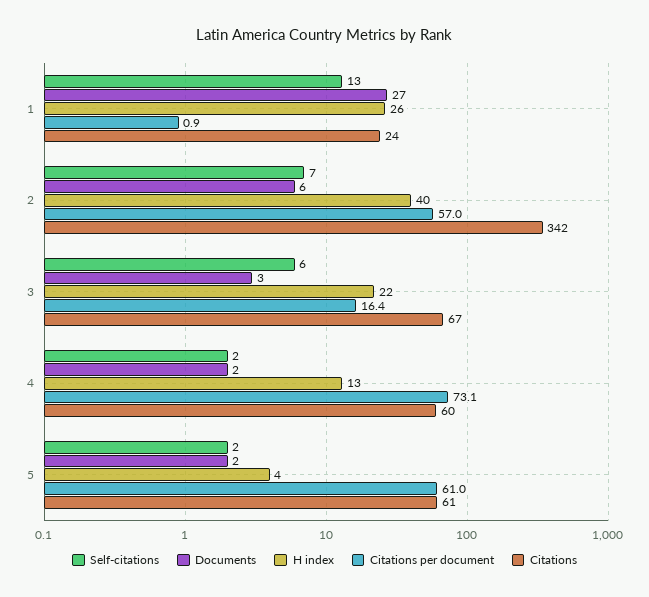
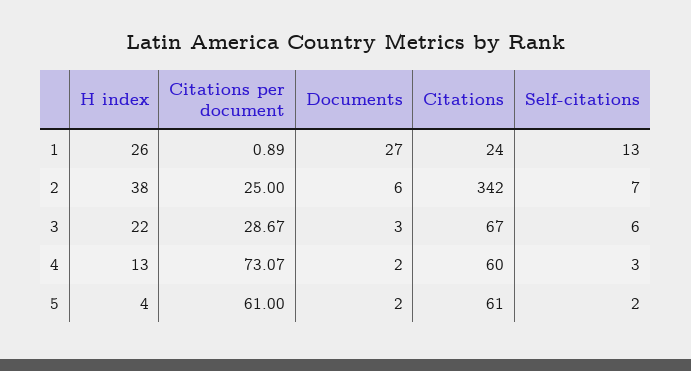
H index, 2: 40 -> 38
Citations per document, 2: 57 -> 25
Citations per document, 3: 16.4 -> 28.67
Self-citations, 4: 2 -> 3

